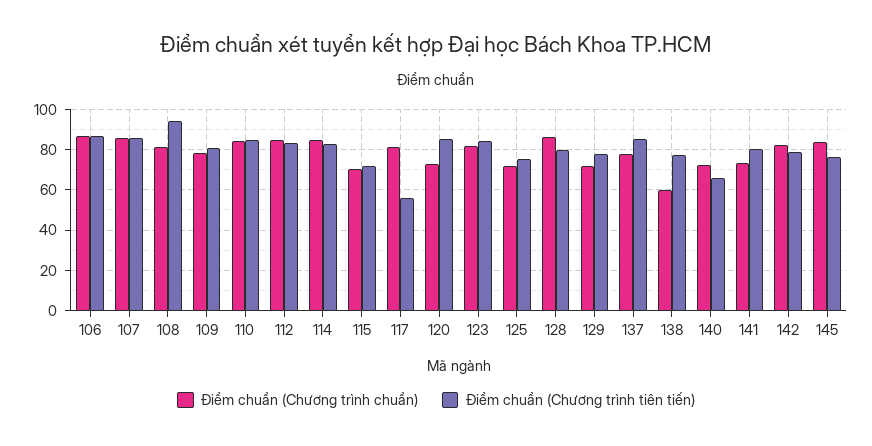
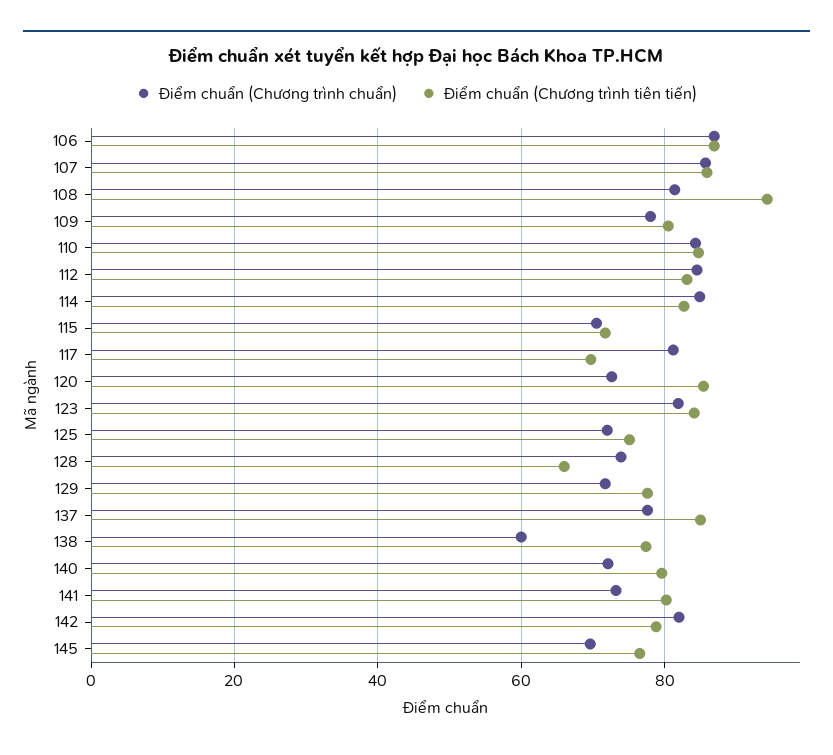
Điểm chuẩn (Chương trình tiên tiến), 117: 55 -> 70
Điểm chuẩn (Chương trình chuẩn), 128: 85 -> 74
Điểm chuẩn (Chương trình tiên tiến), 128: 80 -> 66
Điểm chuẩn (Chương trình tiên tiến), 140: 65 -> 80
Điểm chuẩn (Chương trình chuẩn), 145: 85 -> 70

